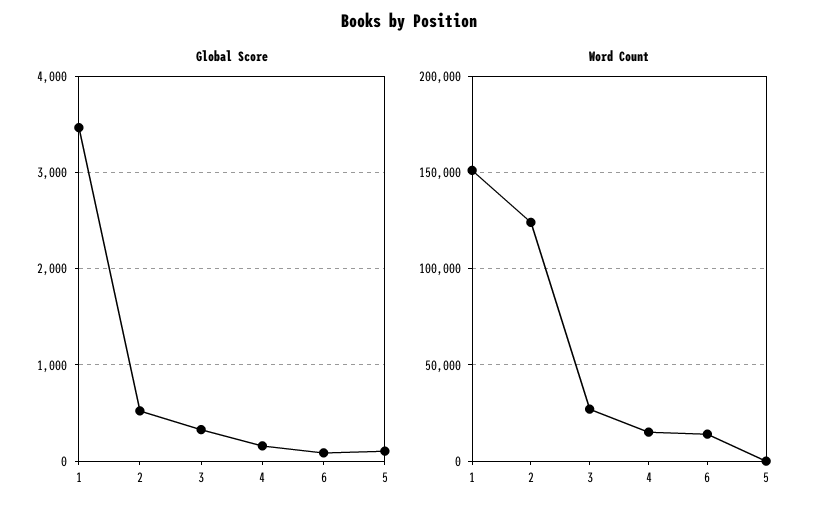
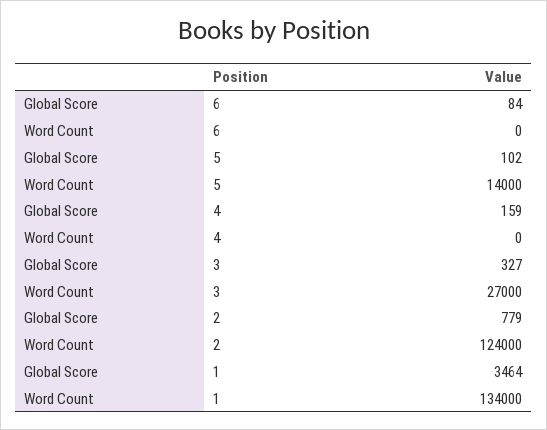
Global Score, 2: 500 -> 779
Word Count, 1: 150000 -> 134000
Word Count, 4: 15000 -> 0
Word Count, 6: 15000 -> 0
Word Count, 5: 0 -> 14000

